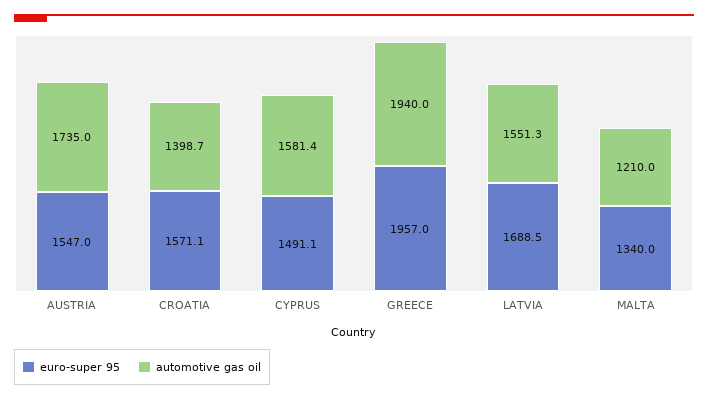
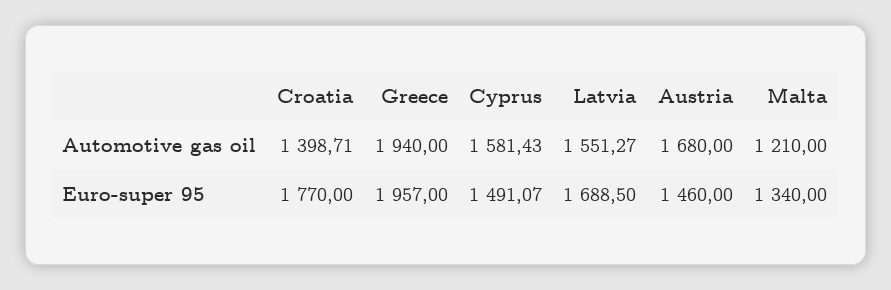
euro-super 95, AUSTRIA: 1547 -> 1460
automotive gas oil, AUSTRIA: 1735 -> 1680
euro-super 95, CROATIA: 1571.1 -> 1770

